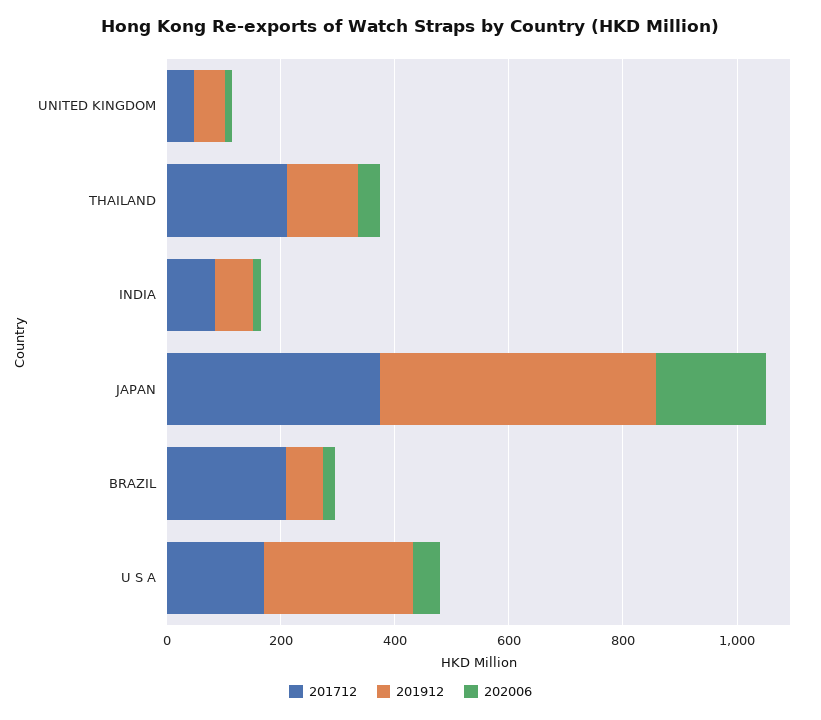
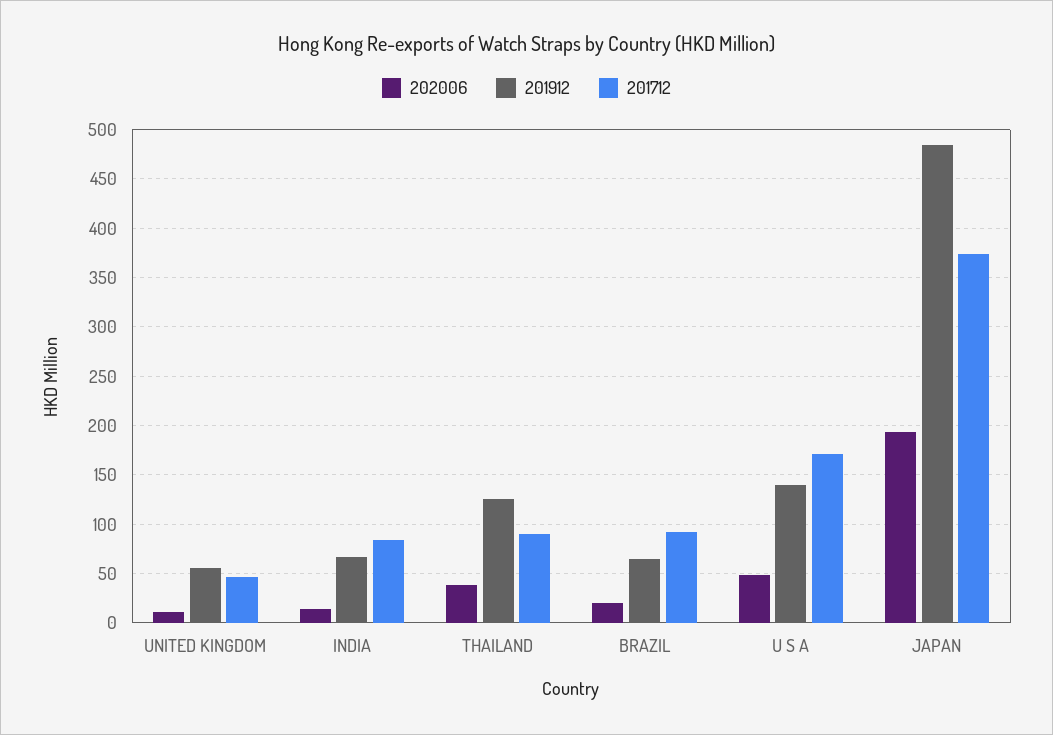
201712, THAILAND: 200 -> 90
201712, BRAZIL: 200 -> 90
201912, U S A: 250 -> 140

